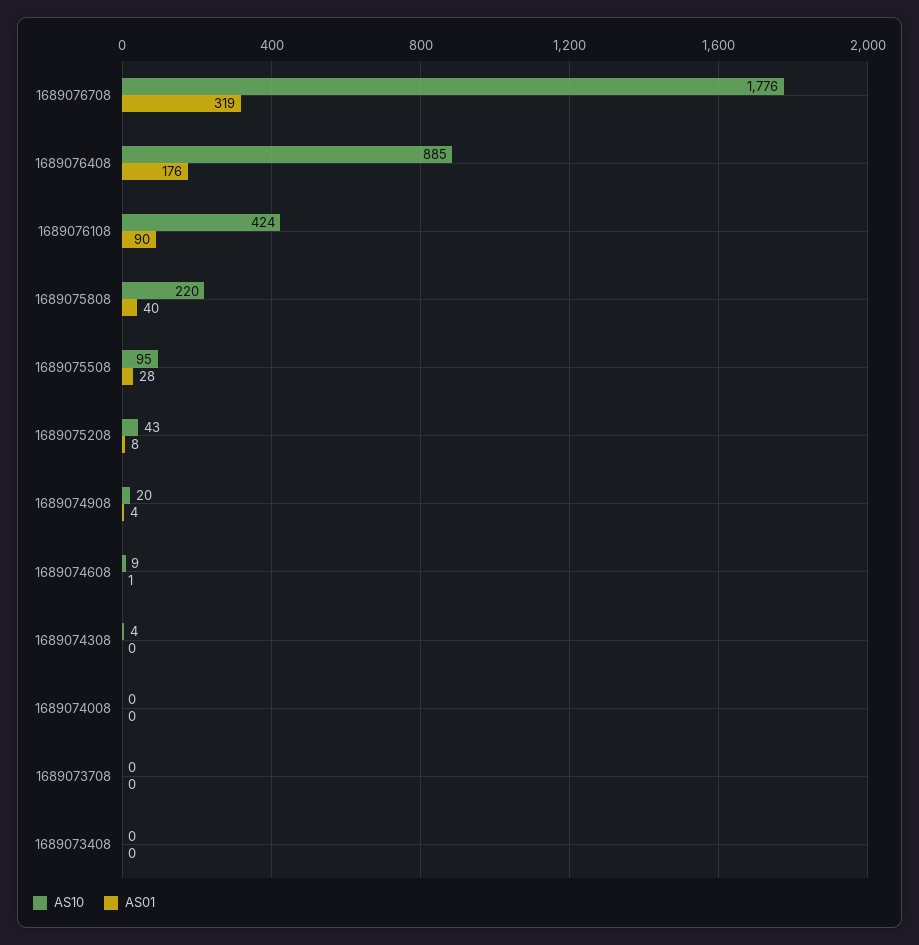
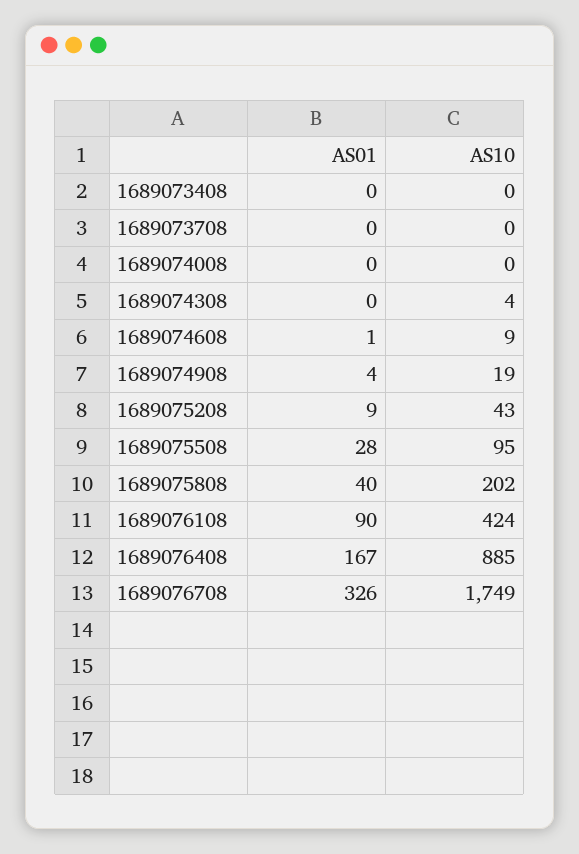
AS10, 1689076708: 1776 -> 1749
AS01, 1689076708: 319 -> 326
AS01, 1689076408: 176 -> 167
AS10, 1689075808: 220 -> 202
AS01, 1689075208: 8 -> 9
AS10, 1689074908: 20 -> 19

